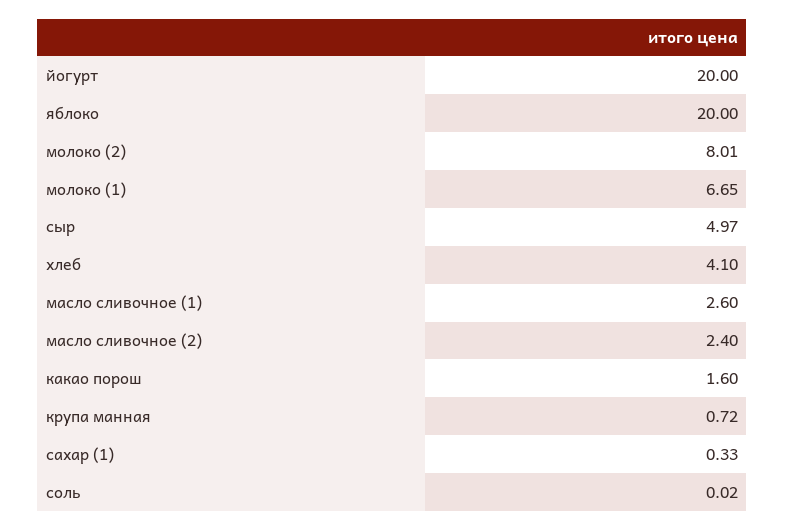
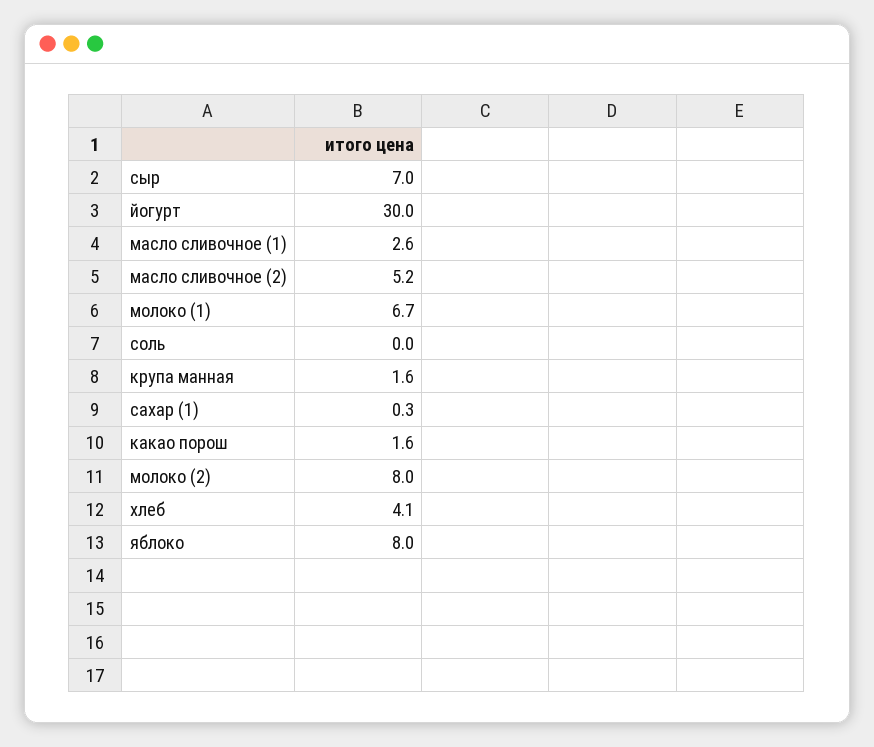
йогурт: 20 -> 30
яблоко: 20 -> 8
сыр: 4.97 -> 7
масло сливочное (2): 2.4 -> 5.2
крупа манная: 0.72 -> 1.6

